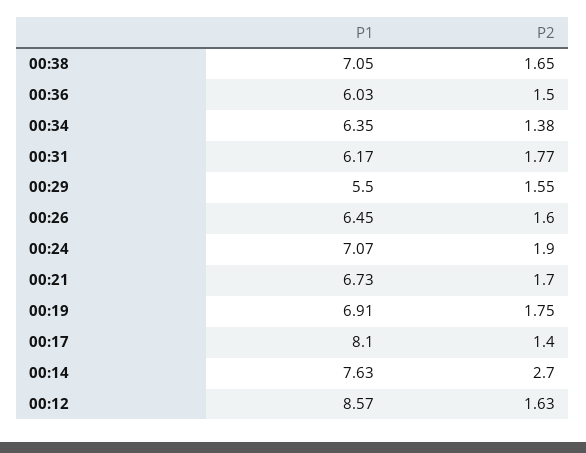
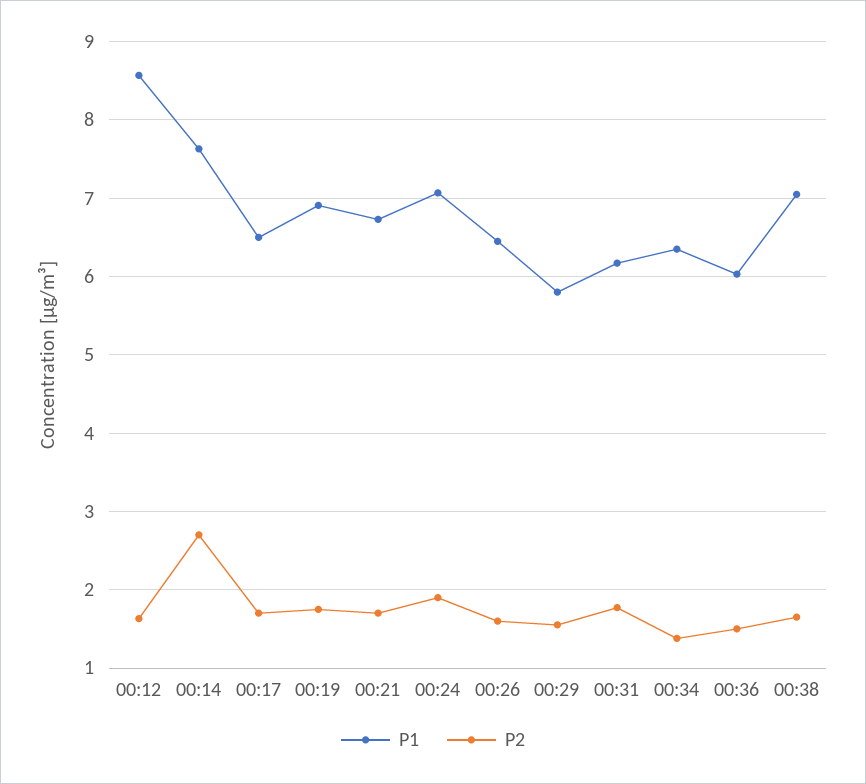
P1, 00:29: 5.5 -> 5.8
P1, 00:17: 8.1 -> 6.5
P2, 00:17: 1.4 -> 1.7

